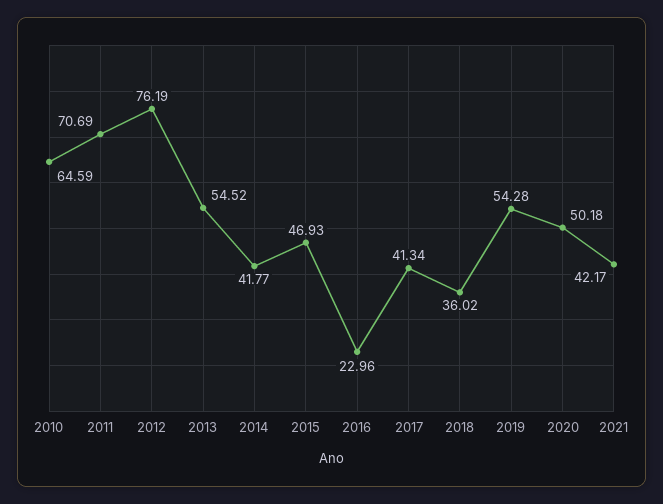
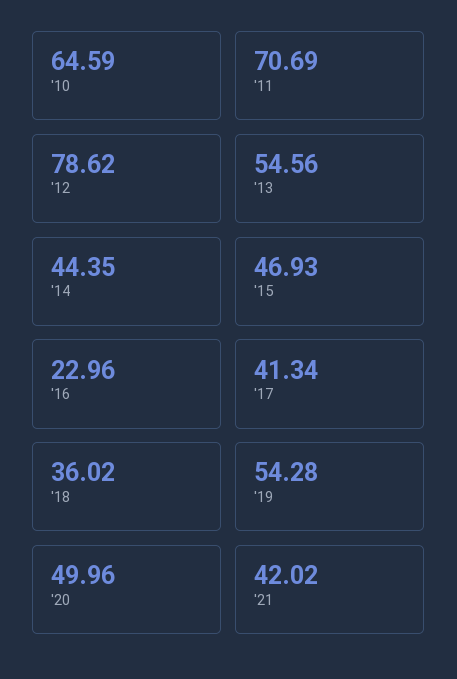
2012: 76.19 -> 78.62
2013: 54.52 -> 54.56
2014: 41.77 -> 44.35
2020: 50.18 -> 49.96
2021: 42.17 -> 42.02

